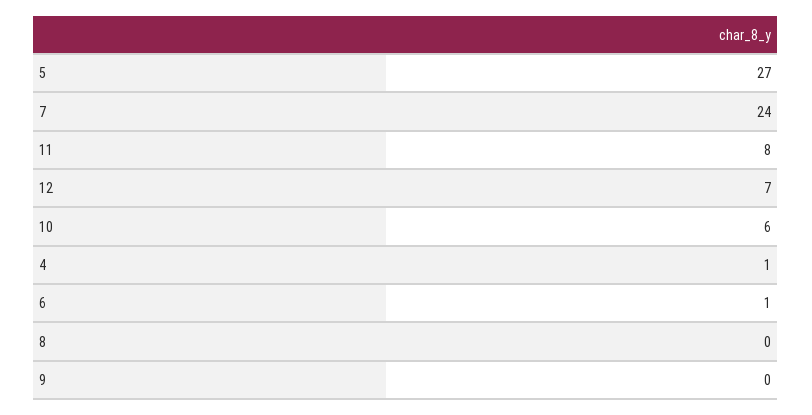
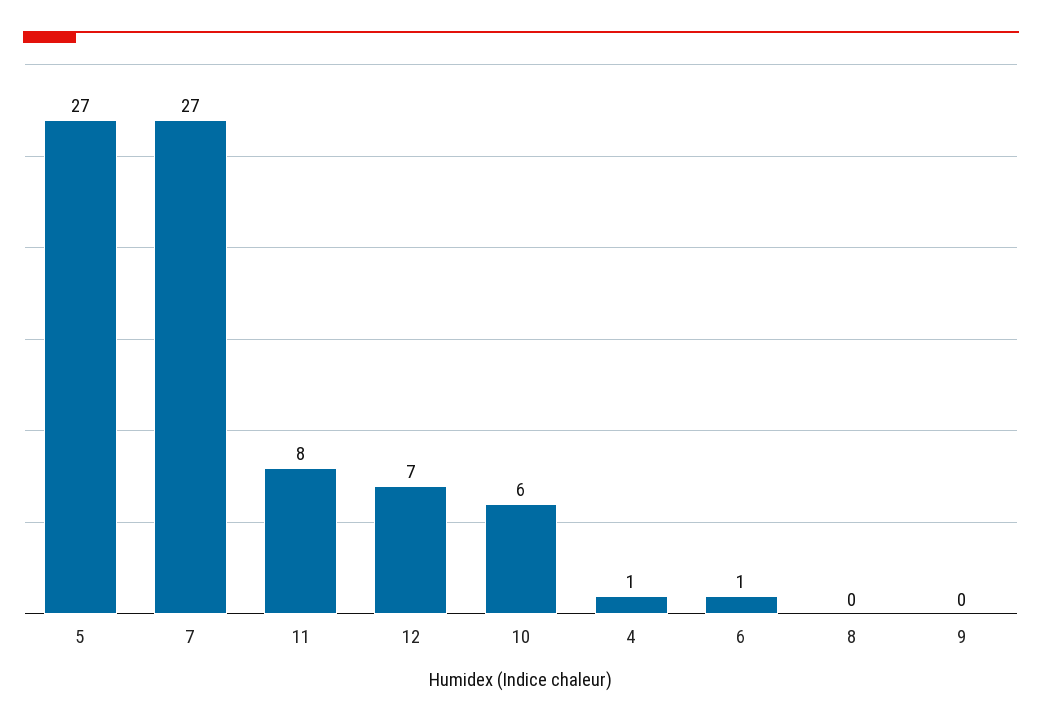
7: 24 -> 27

